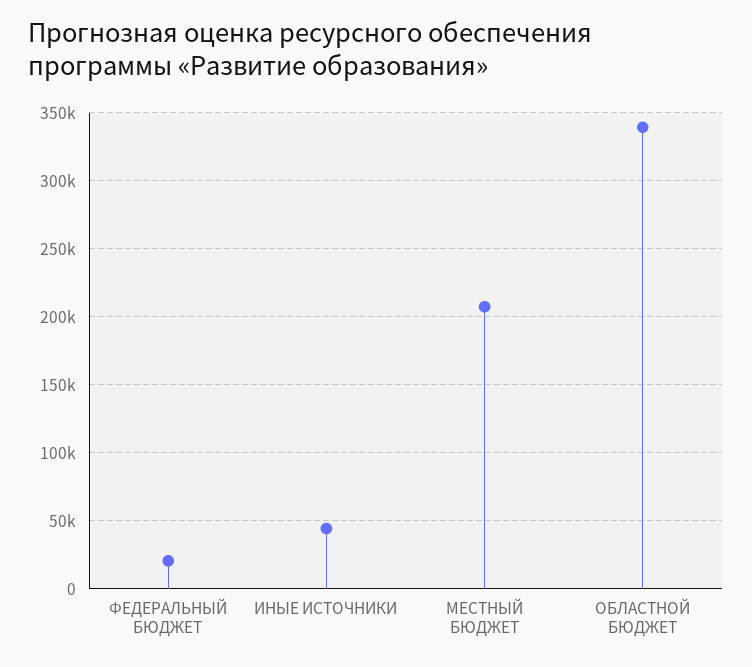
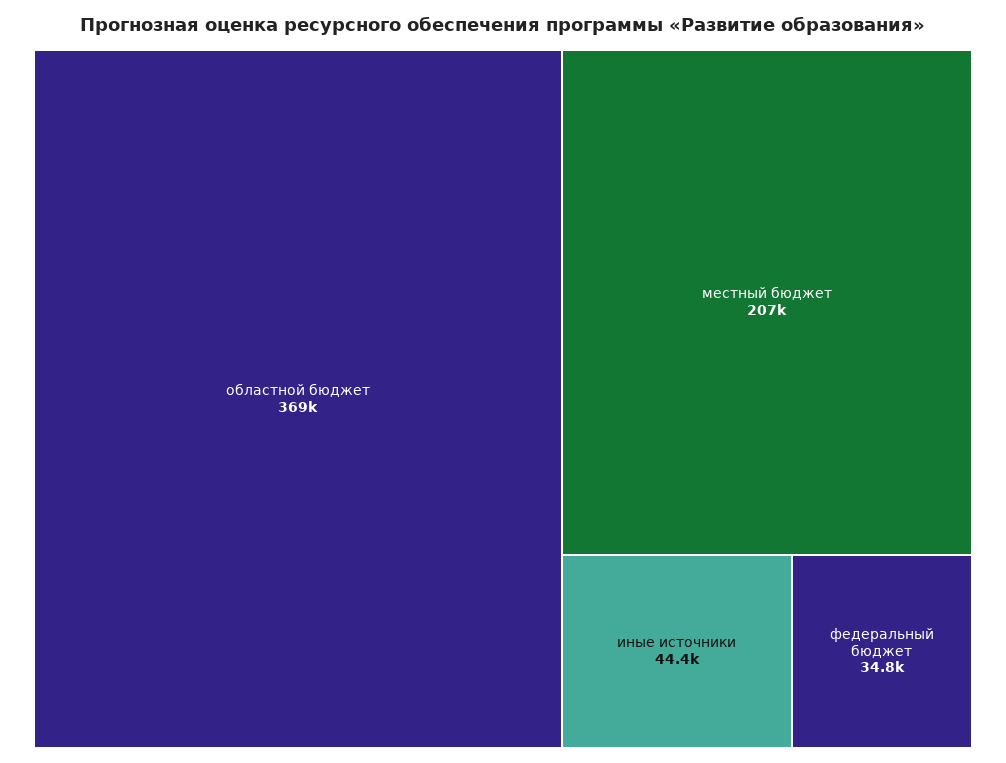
ФЕДЕРАЛЬНЫЙ БЮДЖЕТ: 20000 -> 34800
ОБЛАСТНОЙ БЮДЖЕТ: 340000 -> 369000

